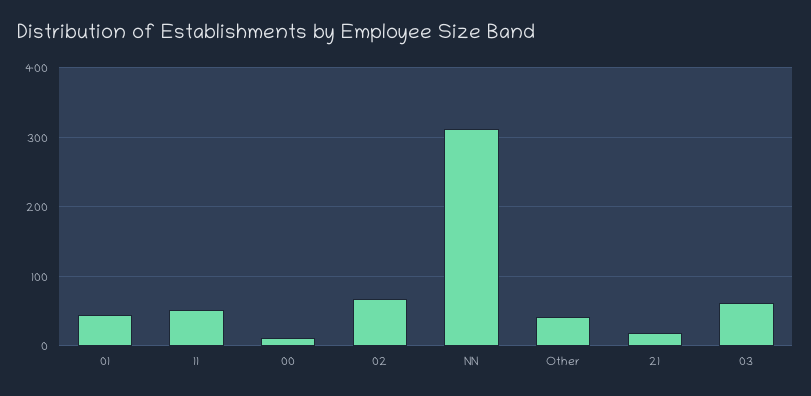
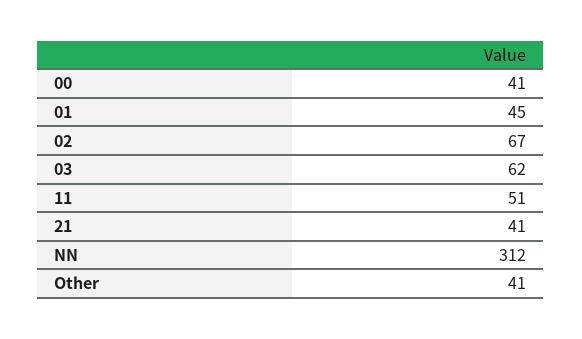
00: 10 -> 41
21: 20 -> 41

